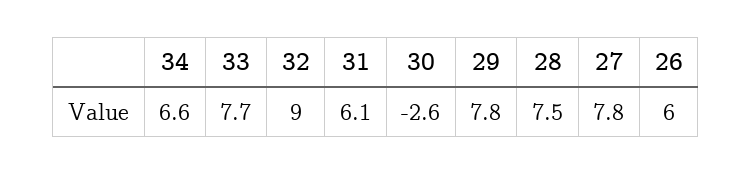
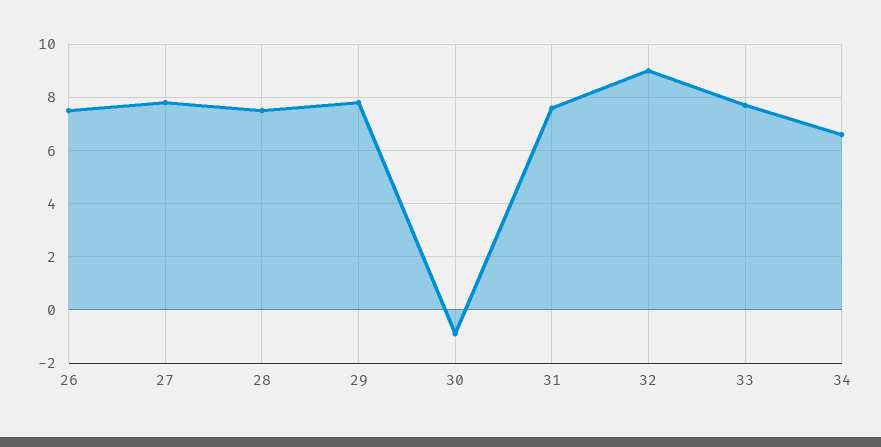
31: 6.1 -> 7.5
30: -2.6 -> -1
26: 6 -> 7.5

